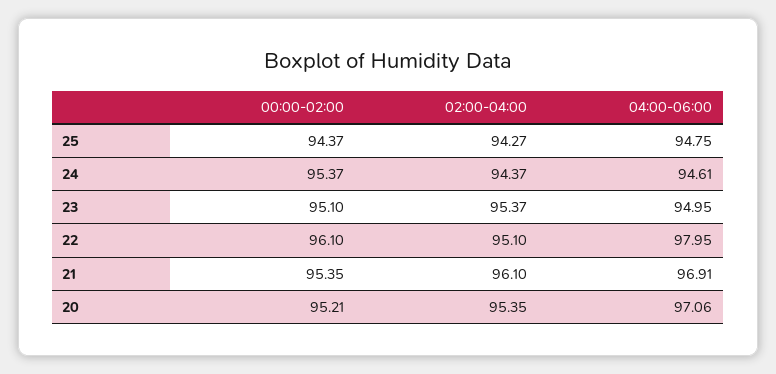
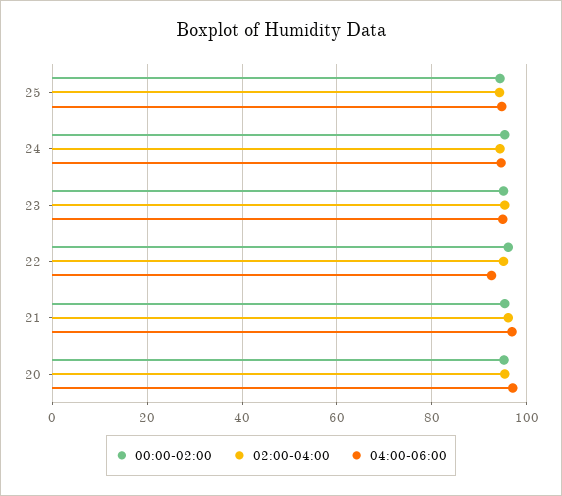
04:00-06:00, 22: 97.95 -> 92

